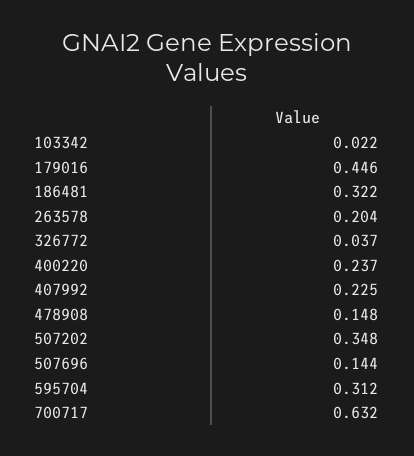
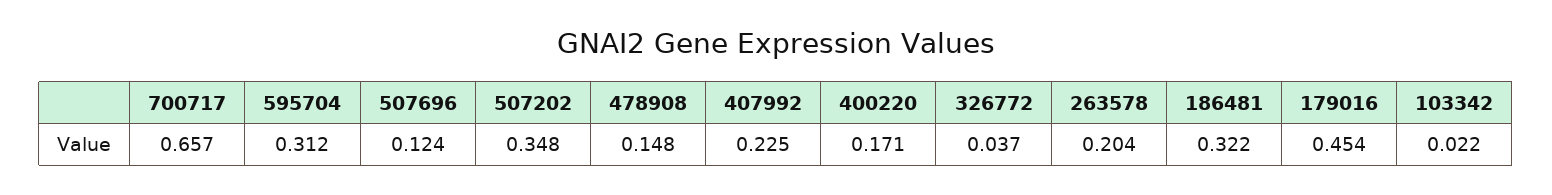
179016: 0.446 -> 0.454
400220: 0.237 -> 0.171
507696: 0.144 -> 0.124
700717: 0.632 -> 0.657

